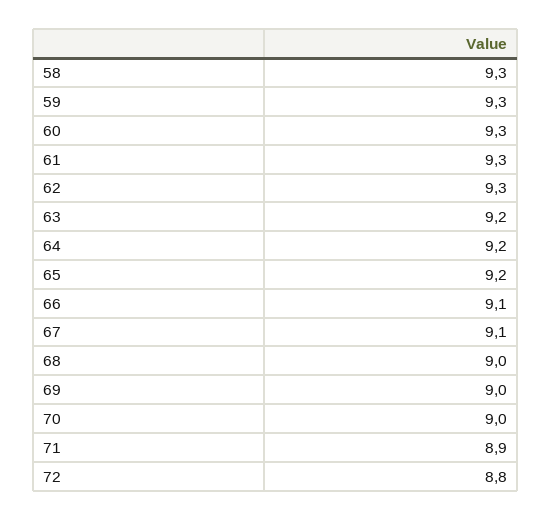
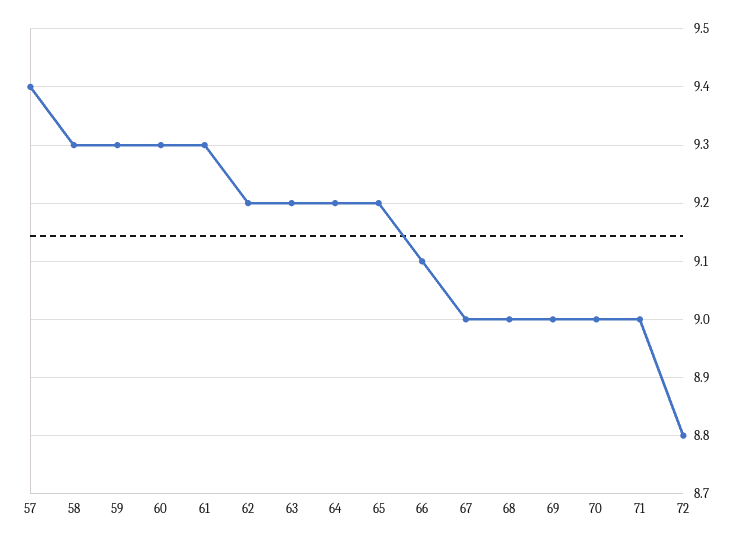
62: 9.3 -> 9.2
67: 9.1 -> 9
71: 8.9 -> 9
57: none -> 9.4

